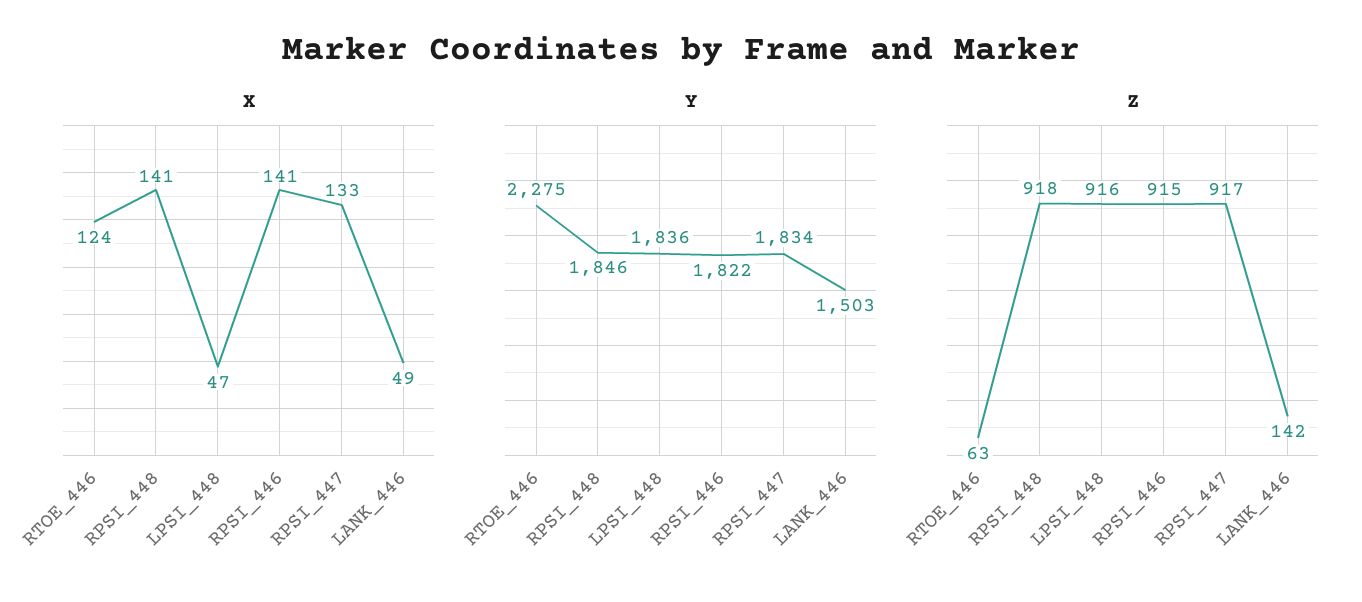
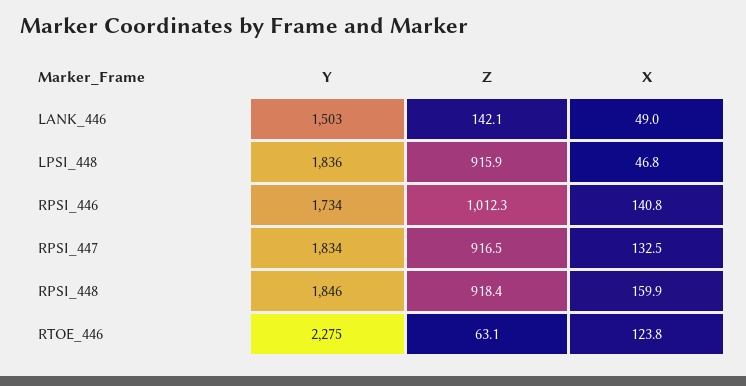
X, RPSI_448: 141 -> 159.9
Y, RPSI_446: 1822 -> 1734
Z, RPSI_446: 915 -> 1012.3

